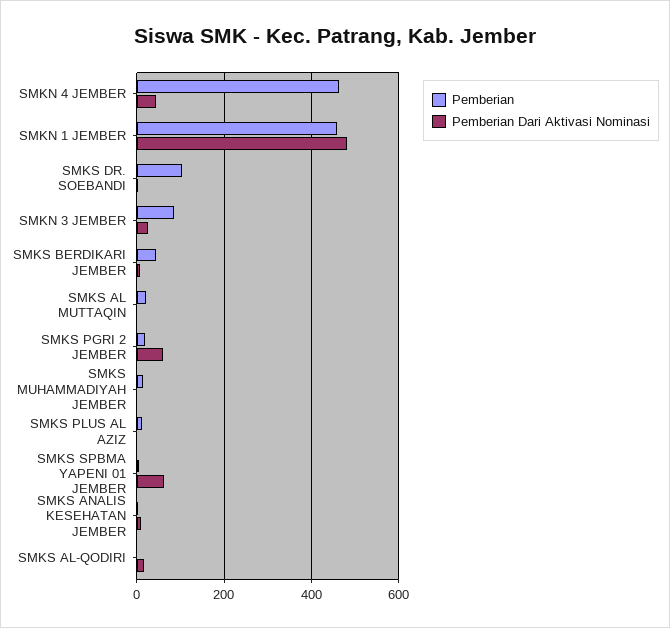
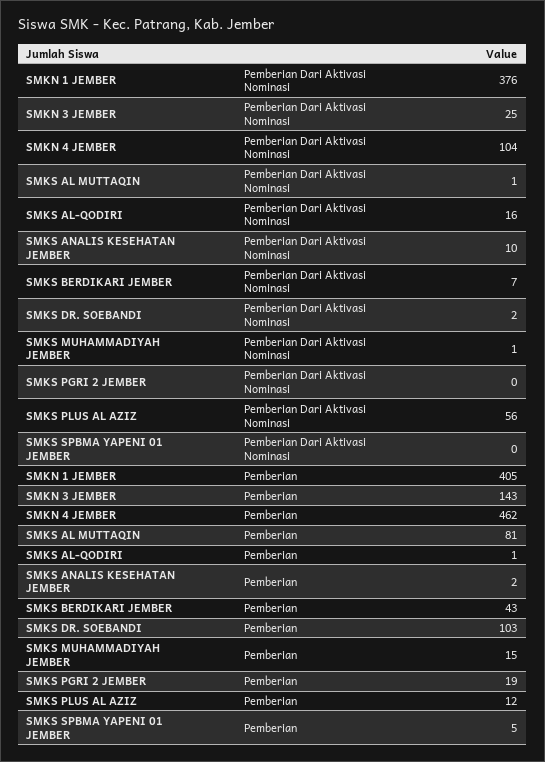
Pemberian Dari Aktivasi Nominasi, SMKN 4 JEMBER: 40 -> 104
Pemberian, SMKN 1 JEMBER: 460 -> 405
Pemberian Dari Aktivasi Nominasi, SMKN 1 JEMBER: 480 -> 376
Pemberian, SMKN 3 JEMBER: 80 -> 143
Pemberian, SMKS AL MUTTAQIN: 20 -> 81
Pemberian Dari Aktivasi Nominasi, SMKS PGRI 2 JEMBER: 60 -> 0
Pemberian Dari Aktivasi Nominasi, SMKS PLUS AL AZIZ: 0 -> 56
Pemberian Dari Aktivasi Nominasi, SMKS SPBMA YAPENI 01 JEMBER: 60 -> 0

